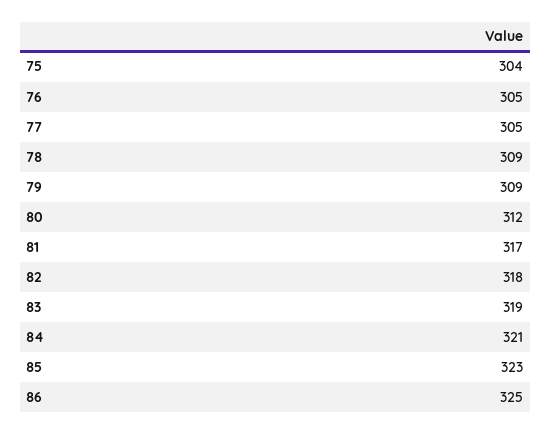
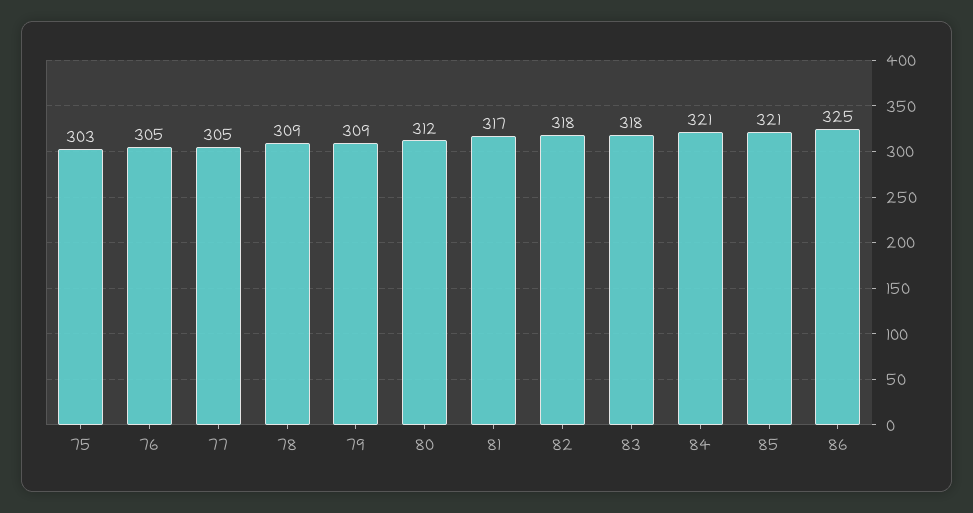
75: 304 -> 303
83: 319 -> 318
85: 323 -> 321

